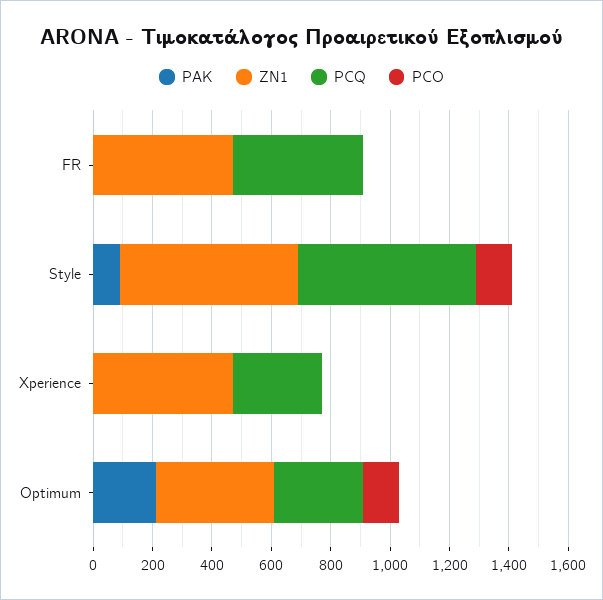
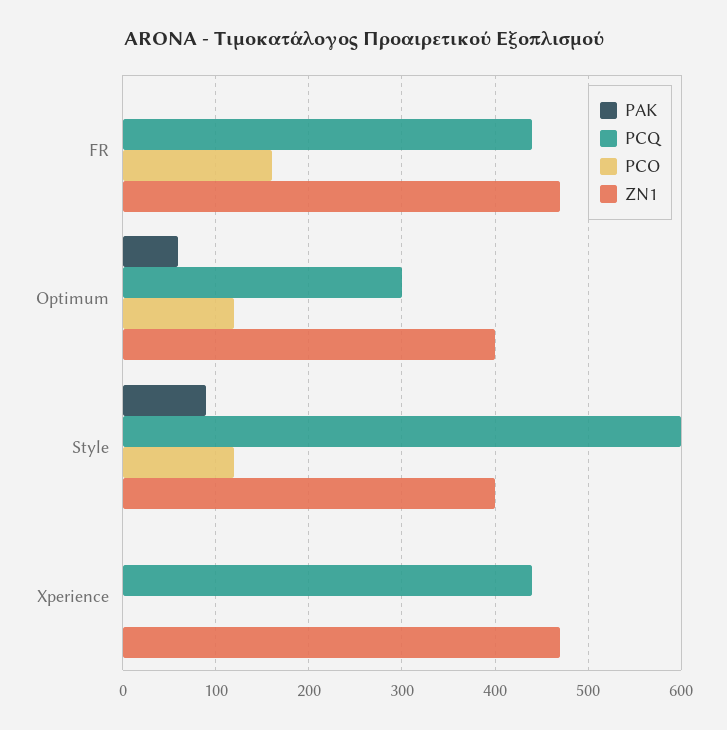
PCO, FR: 0 -> 160
ZN1, Style: 600 -> 400
PCQ, Xperience: 300 -> 440
PAK, Optimum: 200 -> 60

